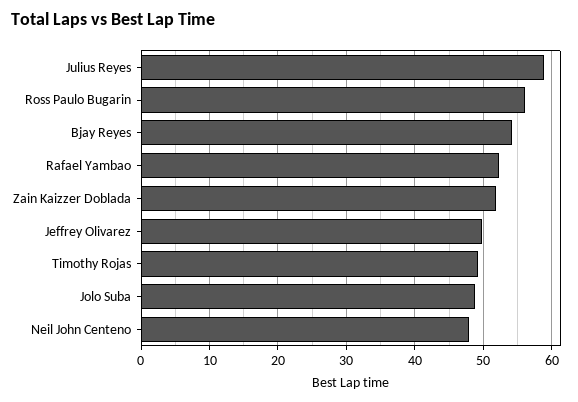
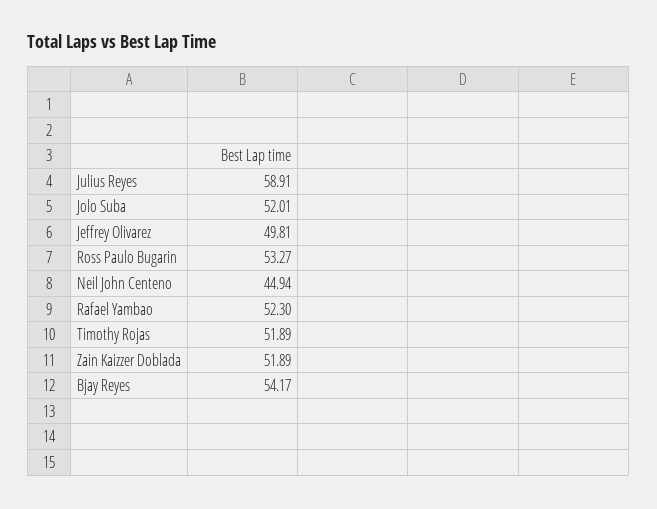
Ross Paulo Bugarin: 56 -> 53.27
Timothy Rojas: 49 -> 51.89
Jolo Suba: 49 -> 52.01
Neil John Centeno: 48 -> 44.94

